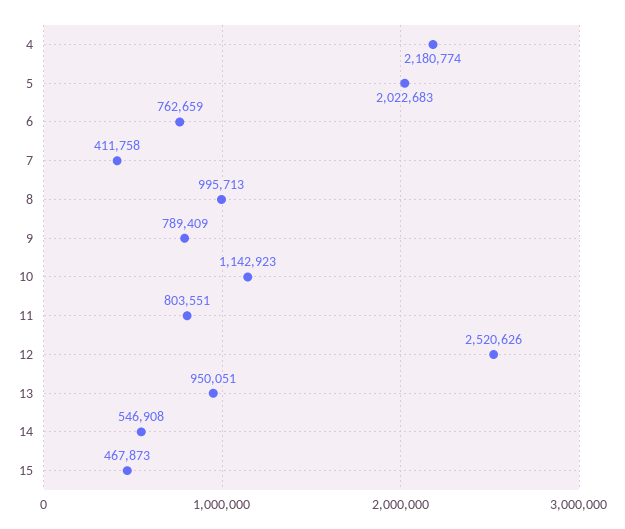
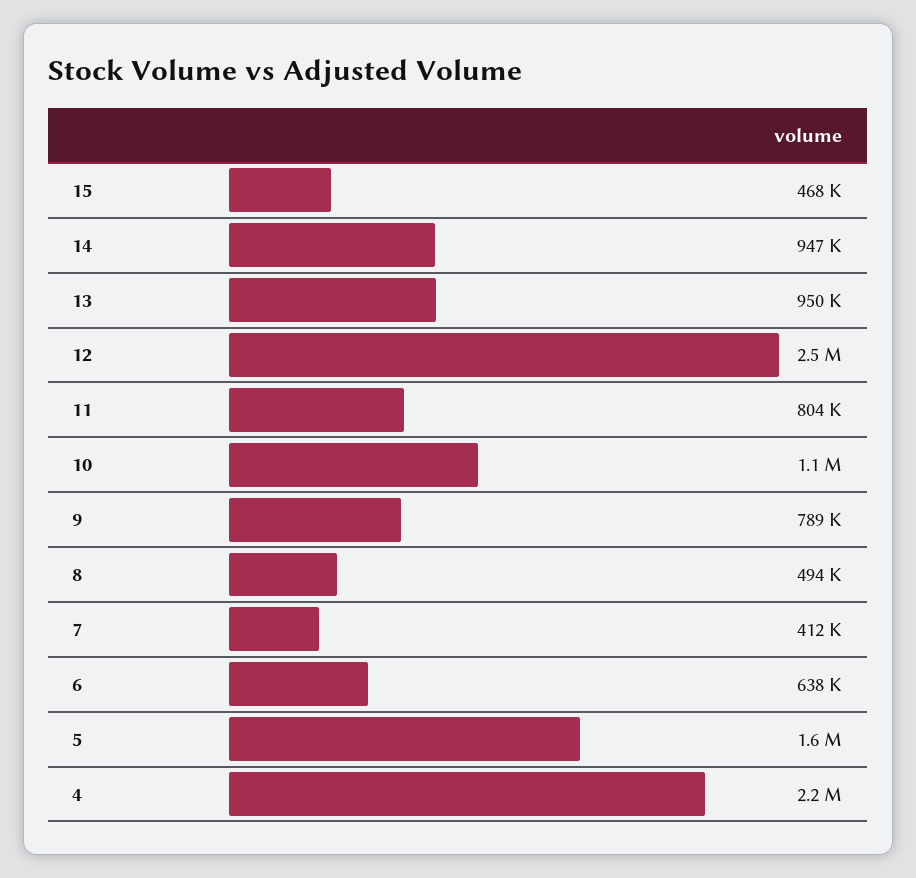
5: 2022683 -> 1600000
6: 762659 -> 638000
8: 995713 -> 494000
14: 546908 -> 947000

